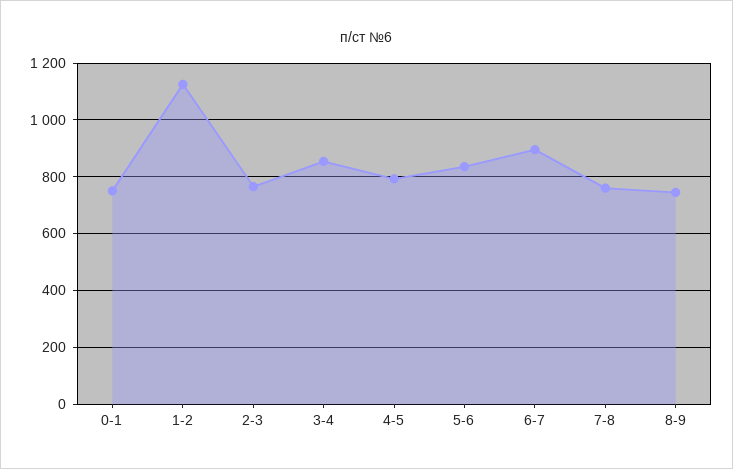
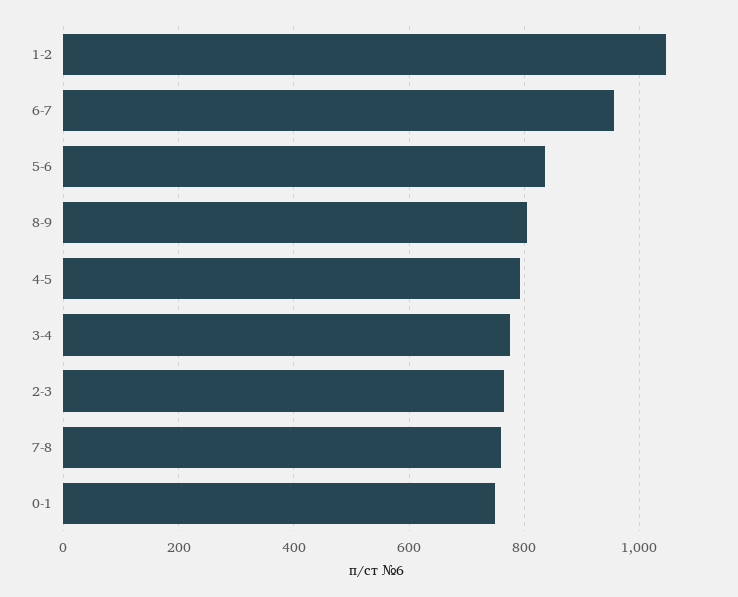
1-2: 1125 -> 1040
3-4: 850 -> 780
6-7: 900 -> 960
8-9: 750 -> 800

